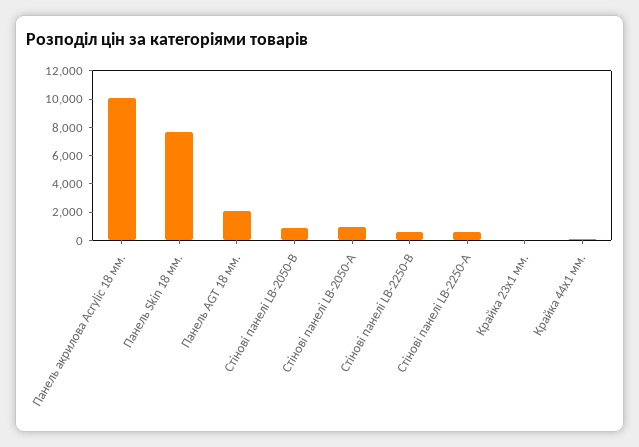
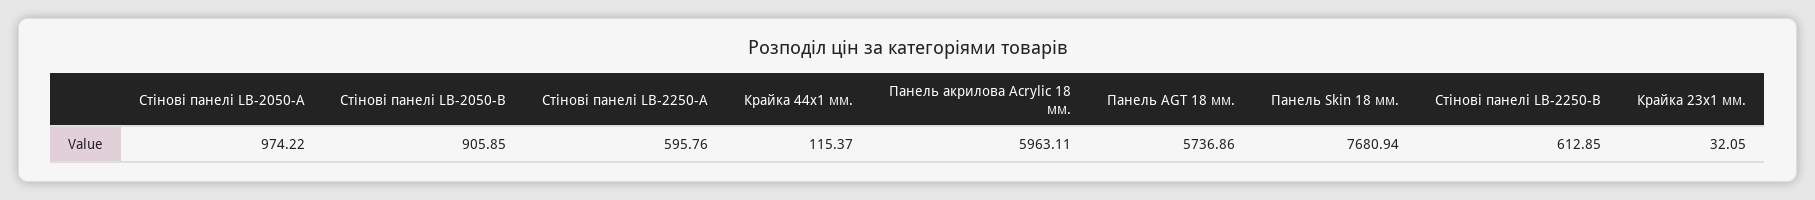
Панель акрилова Acrylic 18 мм.: 10000 -> 5963.11
Панель AGT 18 мм.: 2000 -> 5736.86

